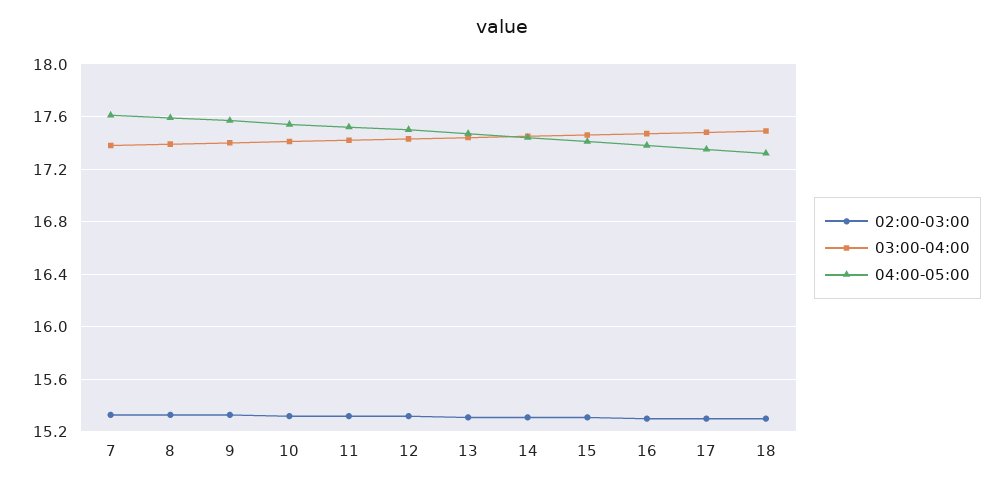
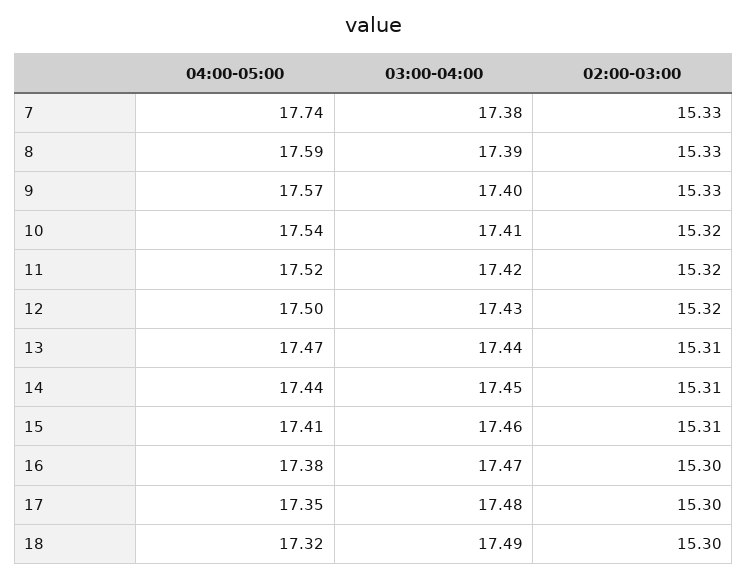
04:00-05:00, 7: 17.6 -> 17.74

